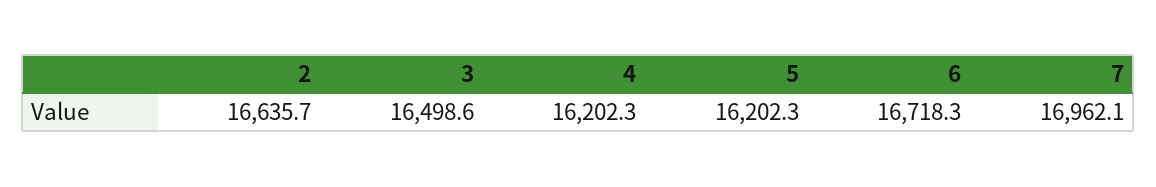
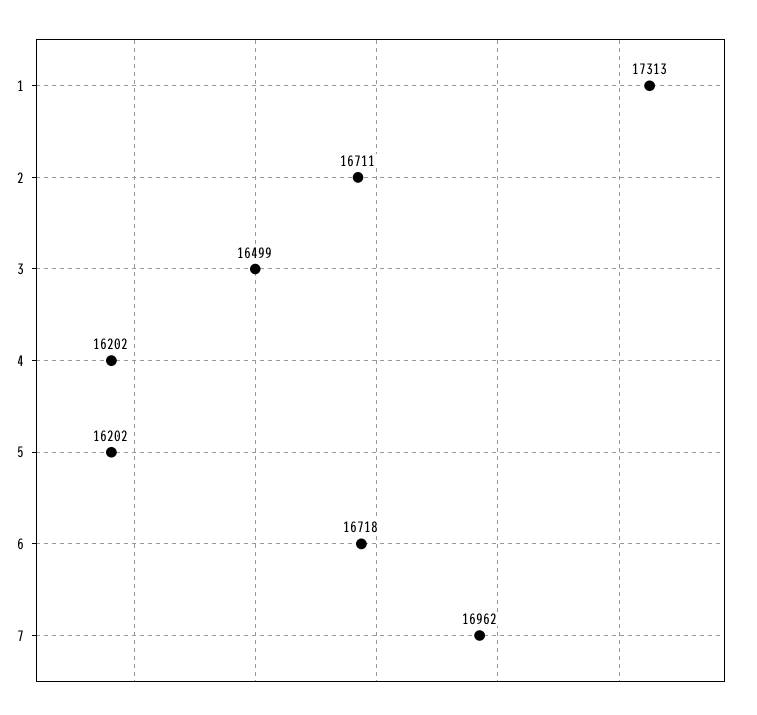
2: 16635.7 -> 16711
1: none -> 17313

